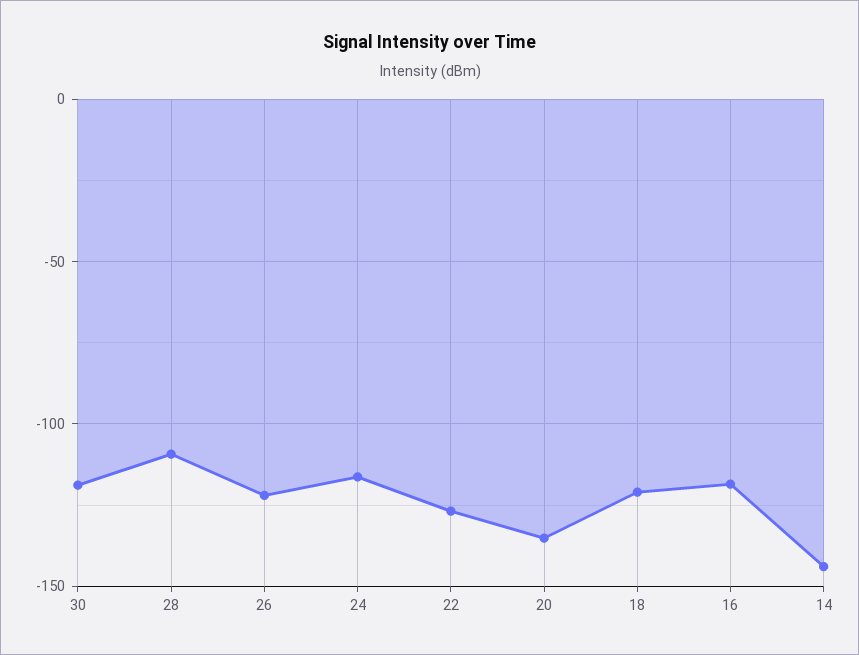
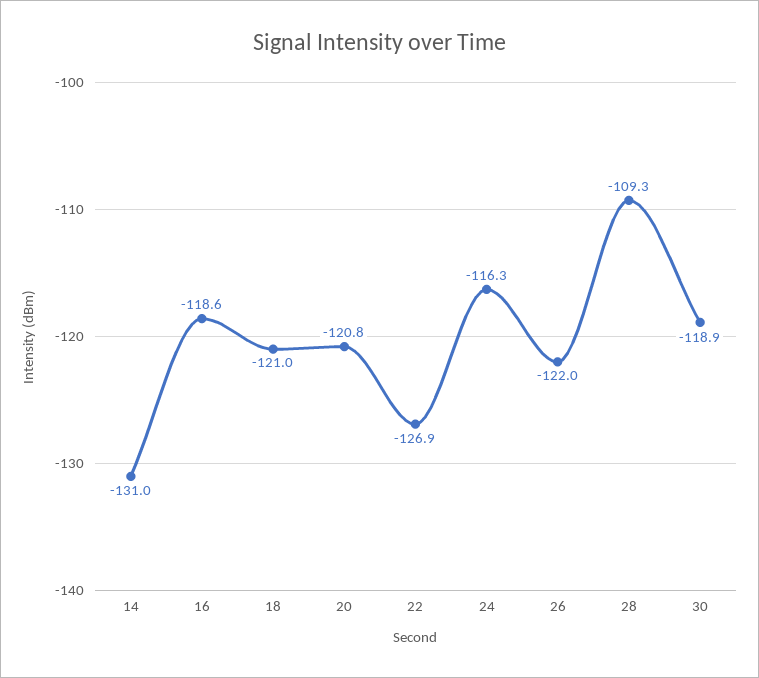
20: -135 -> -120.8
14: -145 -> -131

